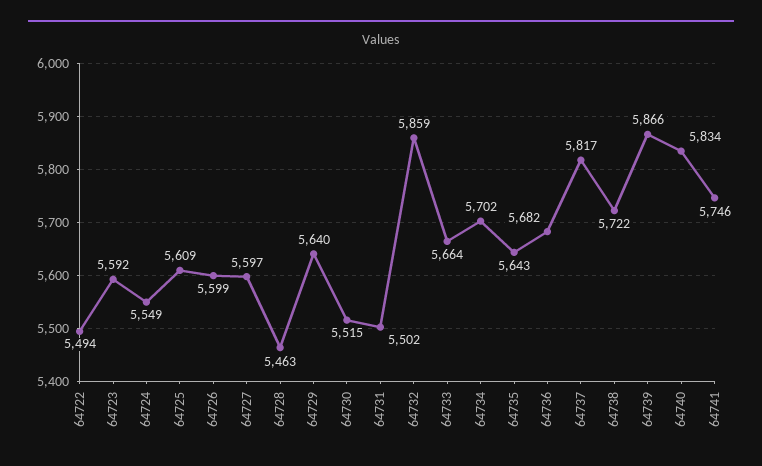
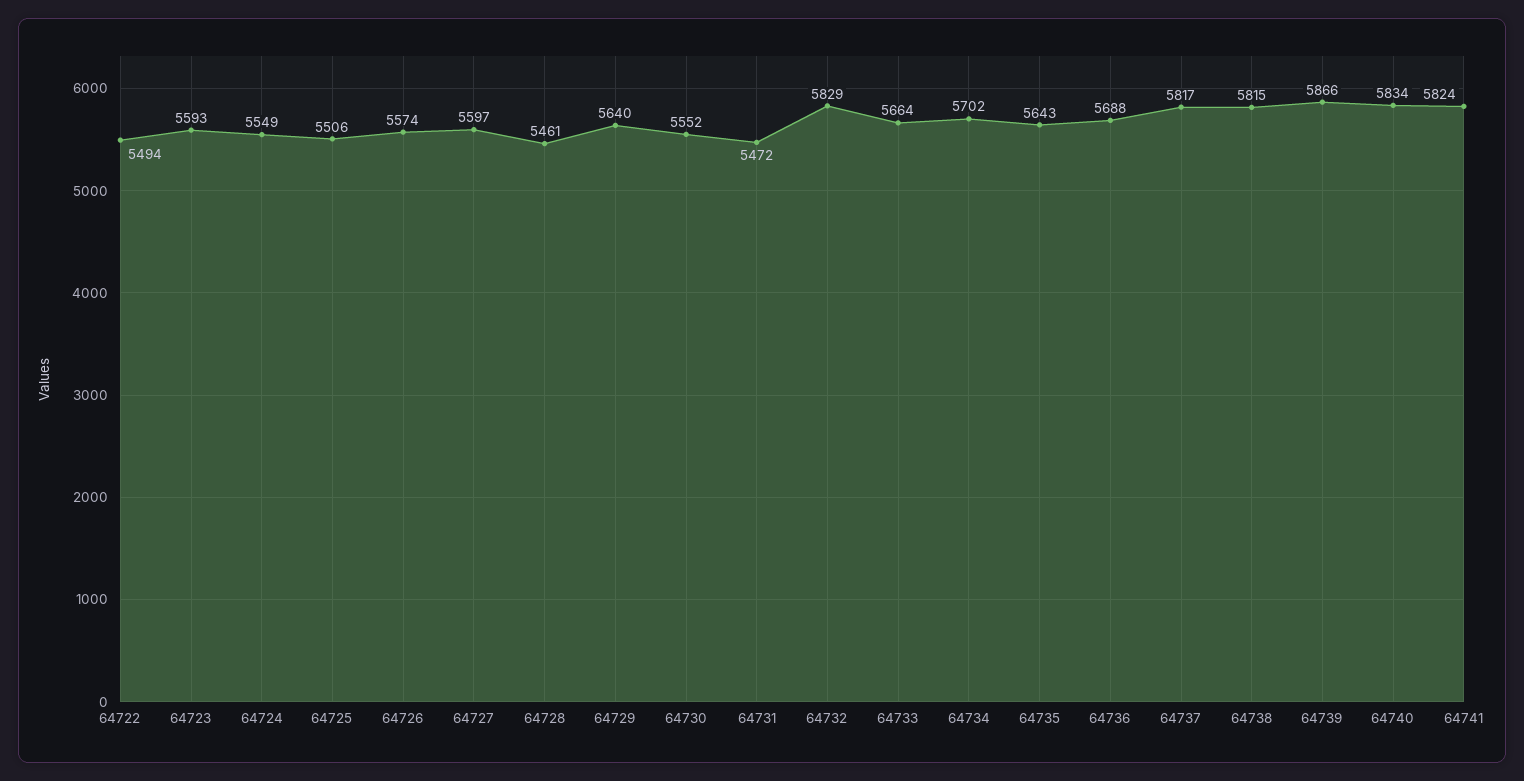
64723: 5592 -> 5593
64725: 5609 -> 5506
64726: 5599 -> 5574
64728: 5463 -> 5461
64730: 5515 -> 5552
64731: 5502 -> 5472
64732: 5859 -> 5829
64736: 5682 -> 5688
64738: 5722 -> 5815
64741: 5746 -> 5824

